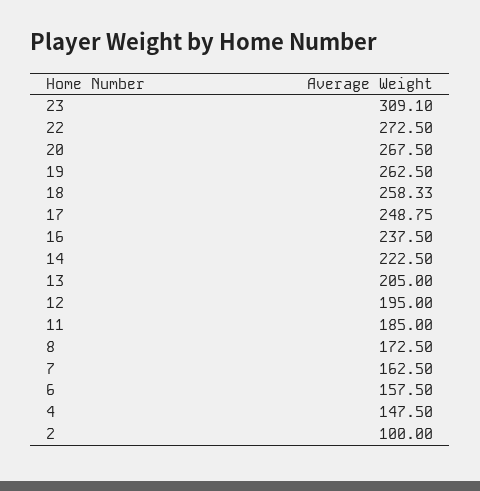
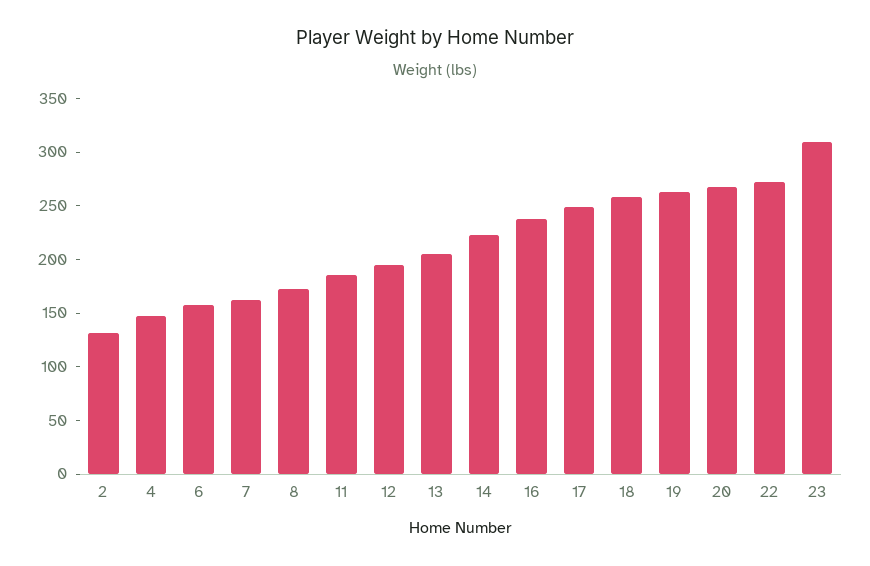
2: 100 -> 130

